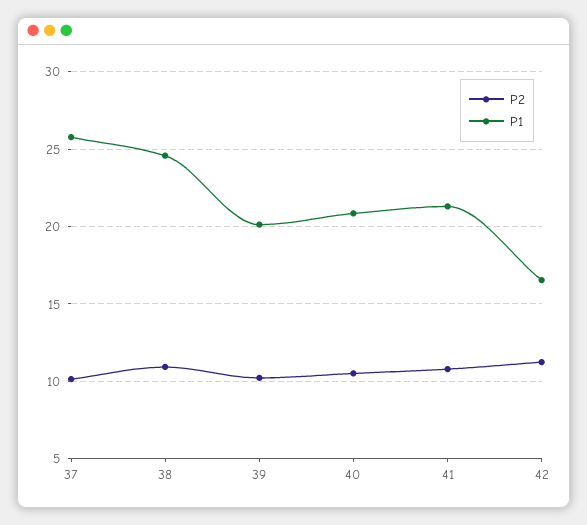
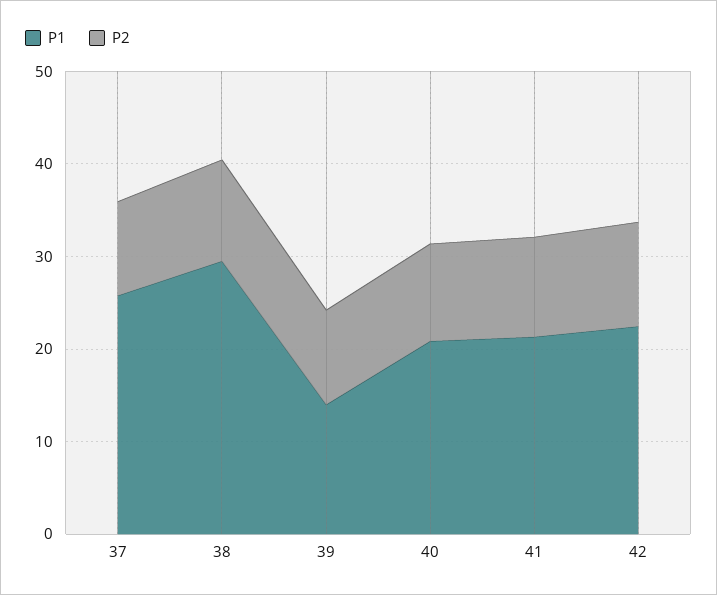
P1, 38: 24.5 -> 30
P1, 39: 20 -> 14
P1, 42: 16.5 -> 22

